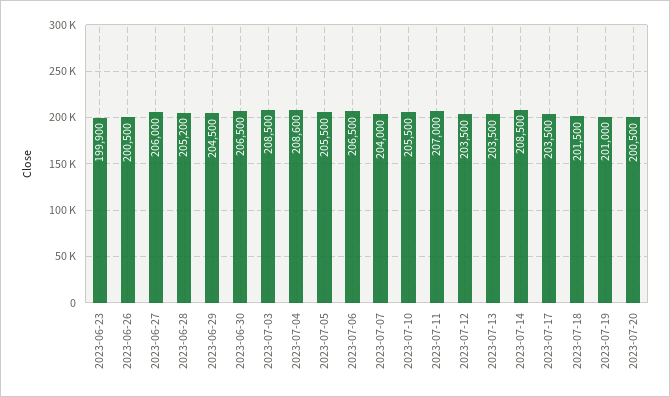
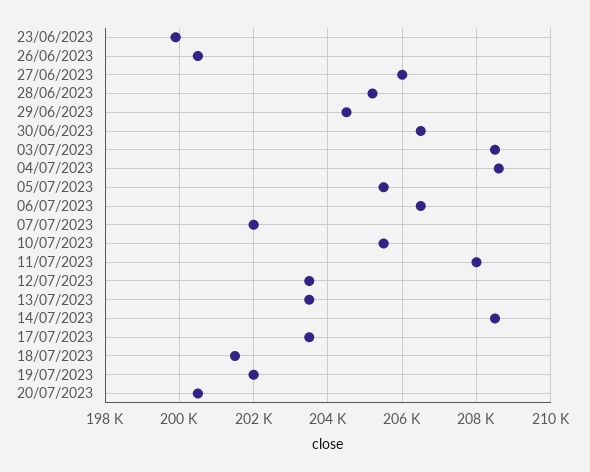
2023-07-07: 204000 -> 202000
2023-07-11: 207000 -> 208000
2023-07-19: 201000 -> 202000

